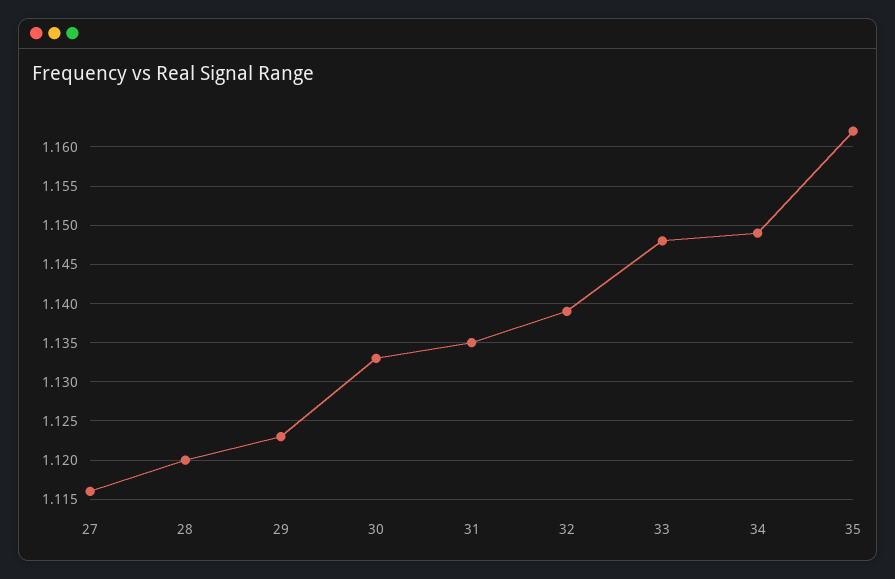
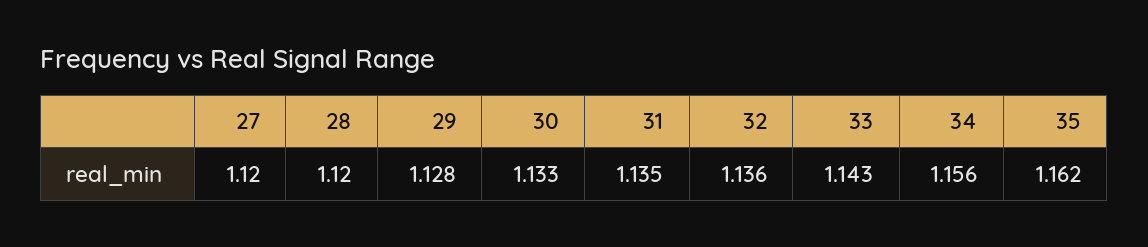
27: 1.116 -> 1.12
29: 1.123 -> 1.128
32: 1.139 -> 1.136
33: 1.148 -> 1.143
34: 1.149 -> 1.156

